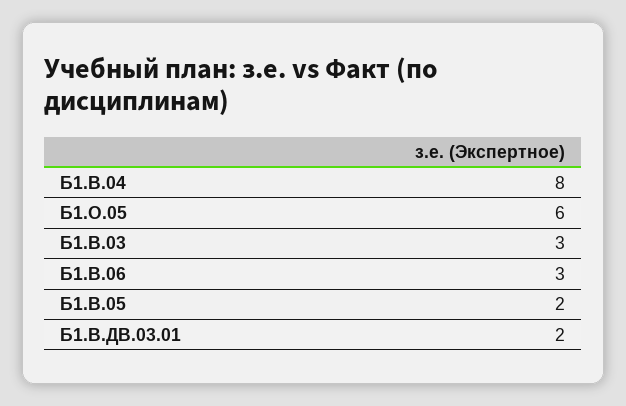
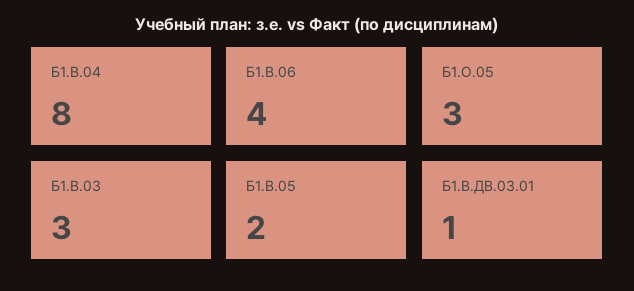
Б1.О.05: 6 -> 3
Б1.В.06: 3 -> 4
Б1.В.ДВ.03.01: 2 -> 1

